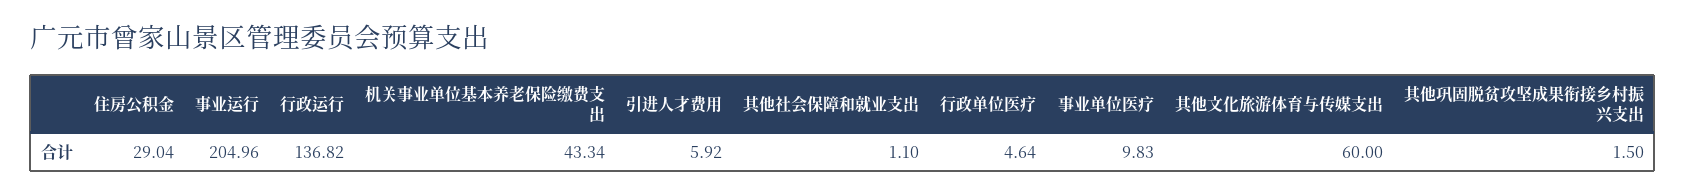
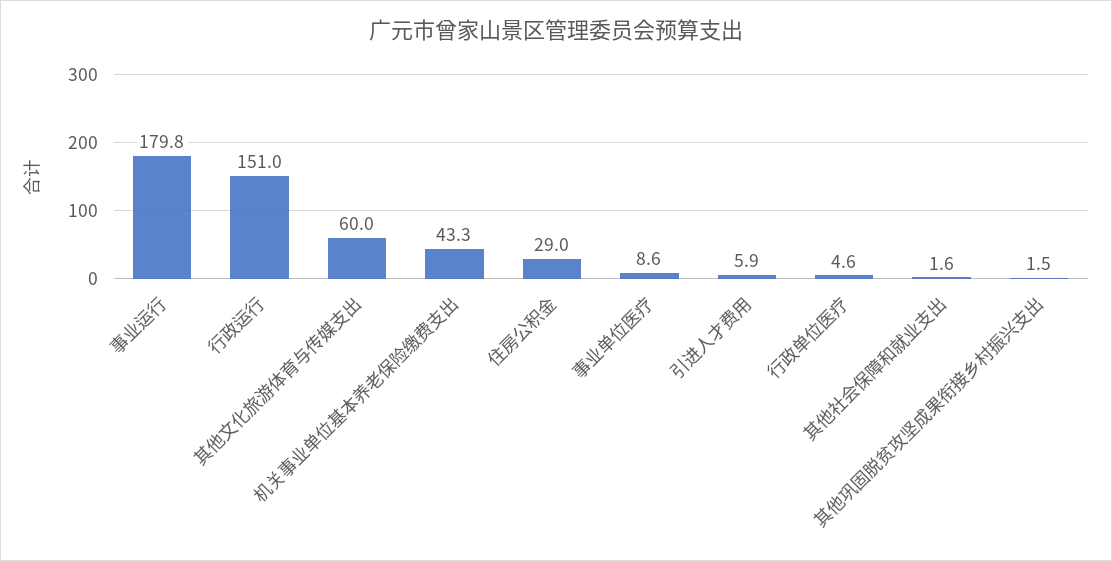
事业运行: 204.96 -> 179.8
行政运行: 136.82 -> 151
其他社会保障和就业支出: 1.1 -> 1.6
事业单位医疗: 9.83 -> 8.6

